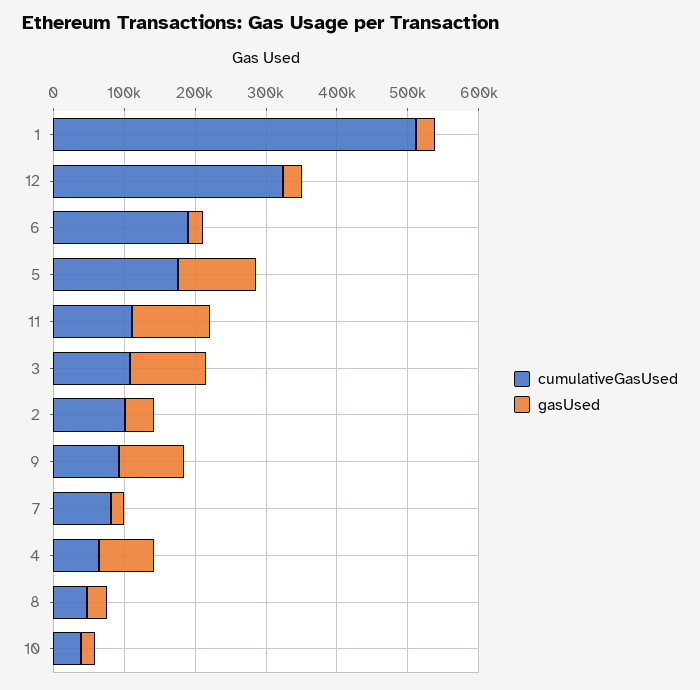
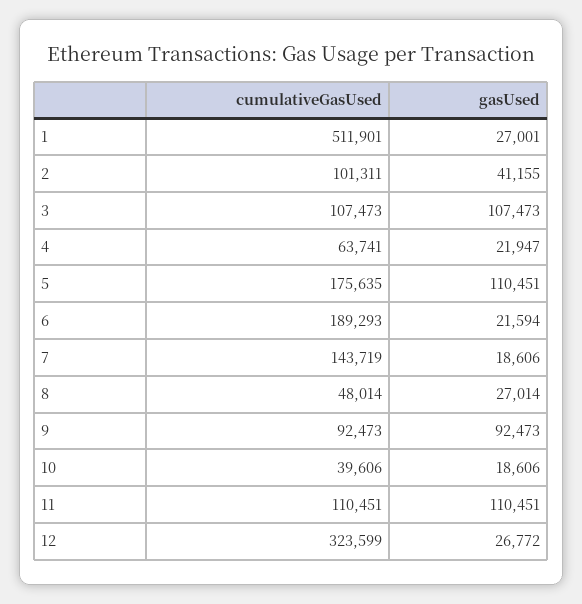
cumulativeGasUsed, 7: 80000 -> 143719
gasUsed, 4: 80000 -> 21947

